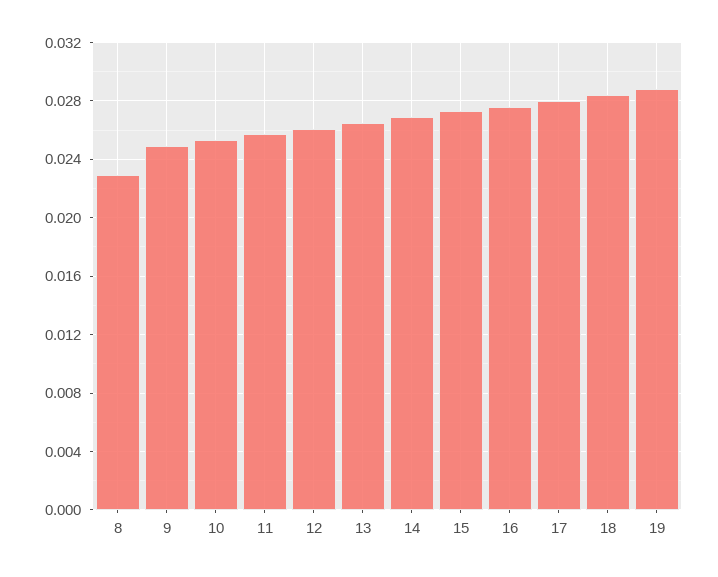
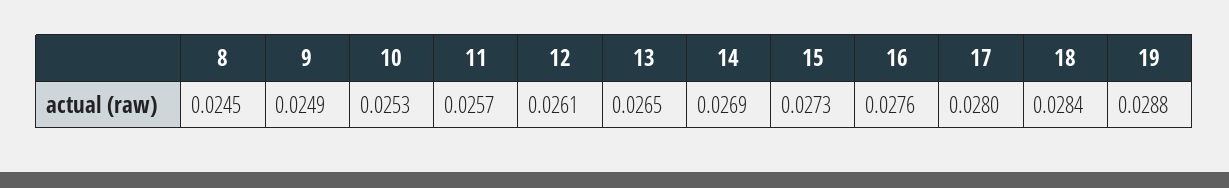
8: 0.023 -> 0.0245

